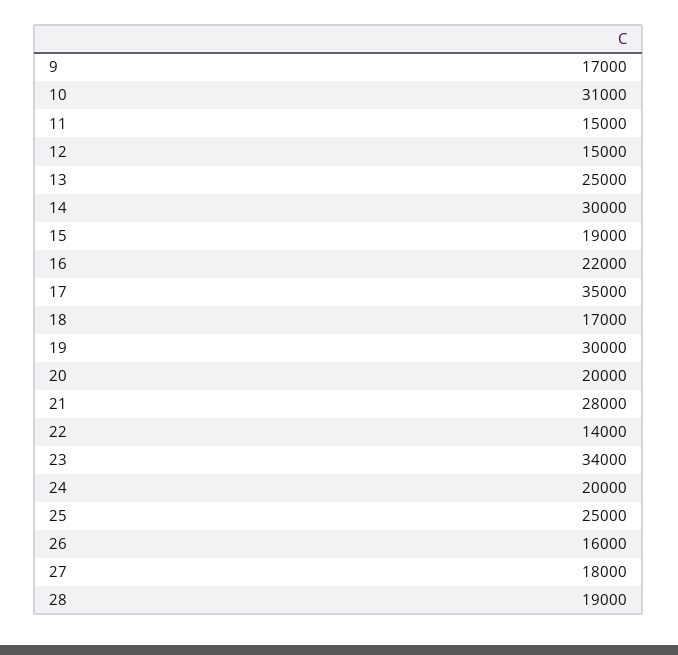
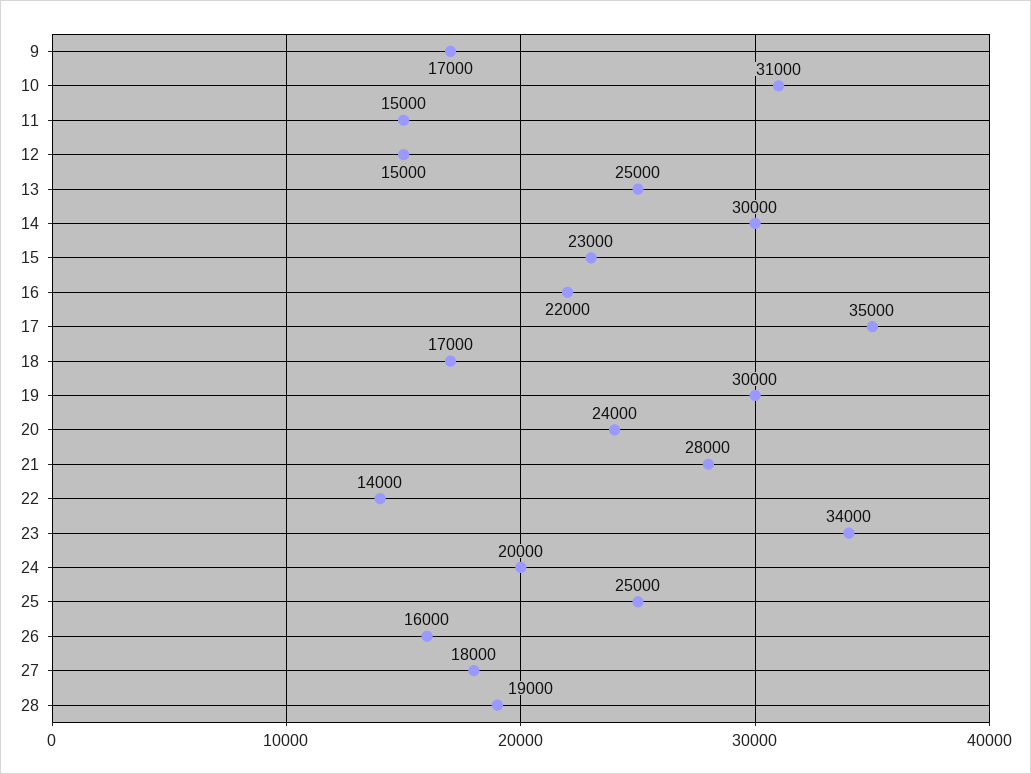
15: 19000 -> 23000
20: 20000 -> 24000

